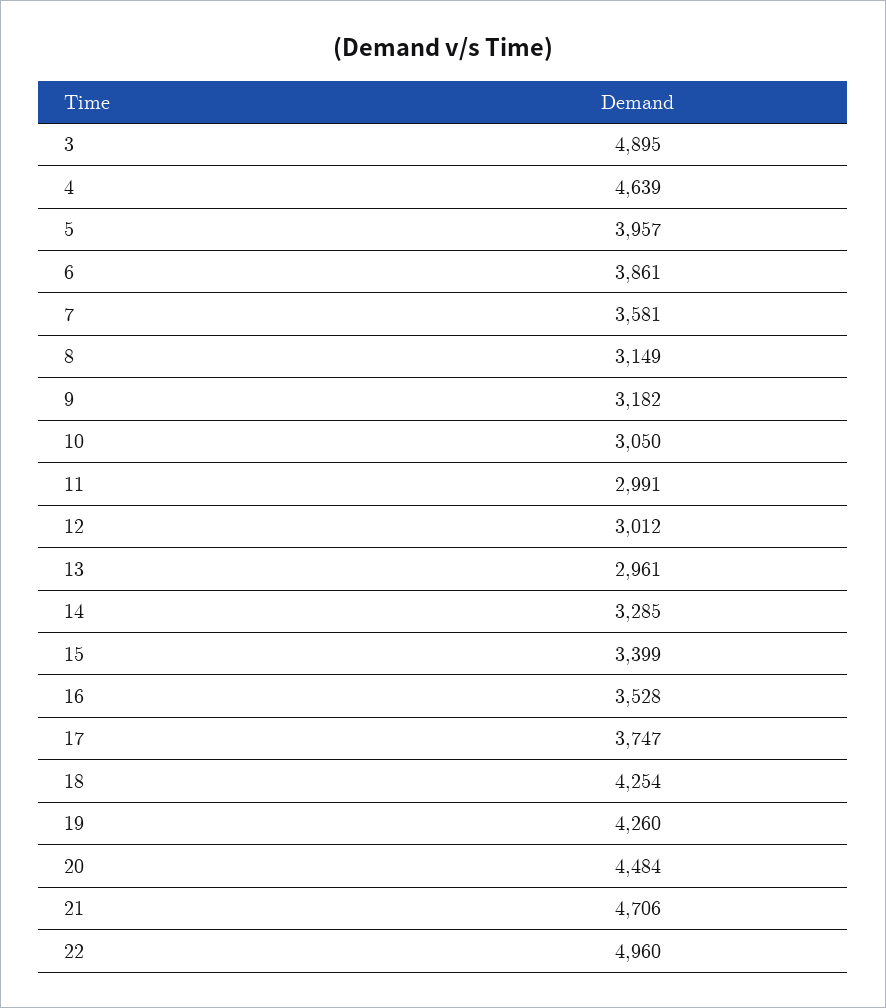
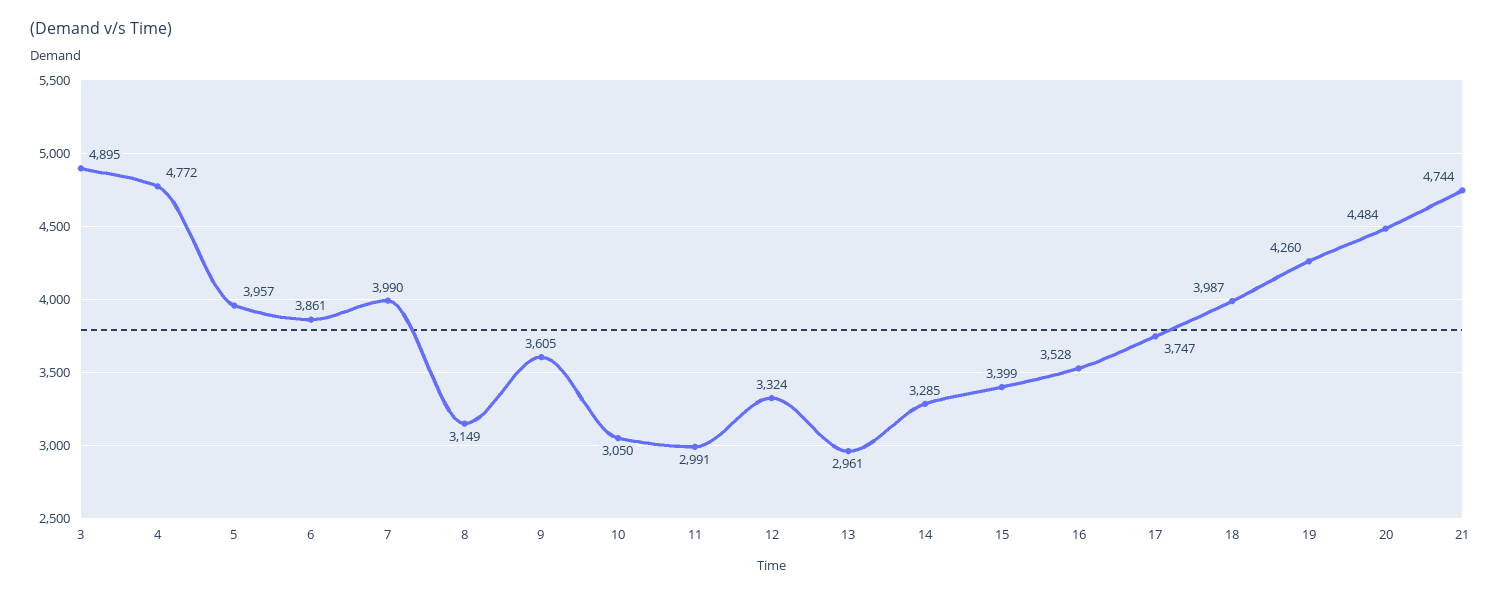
4: 4639 -> 4772
7: 3581 -> 3990
9: 3182 -> 3605
12: 3012 -> 3324
18: 4254 -> 3987
21: 4706 -> 4744
22: 4960 -> none

